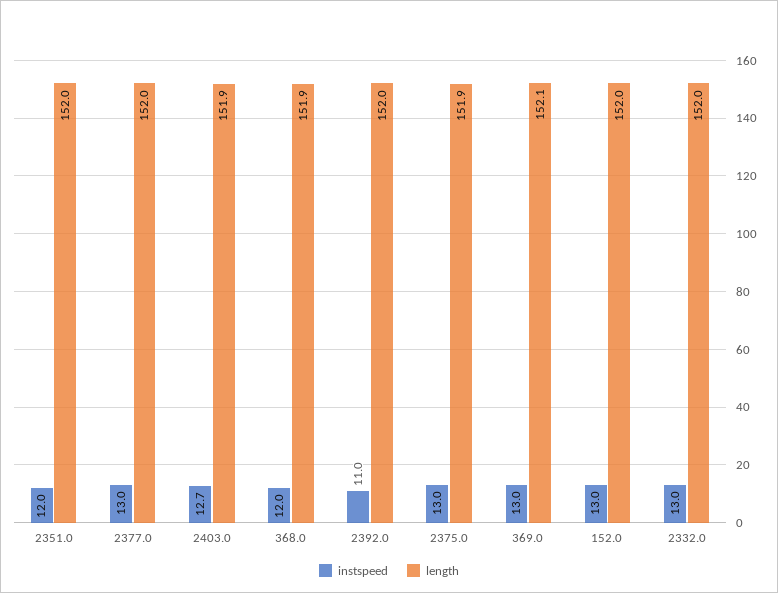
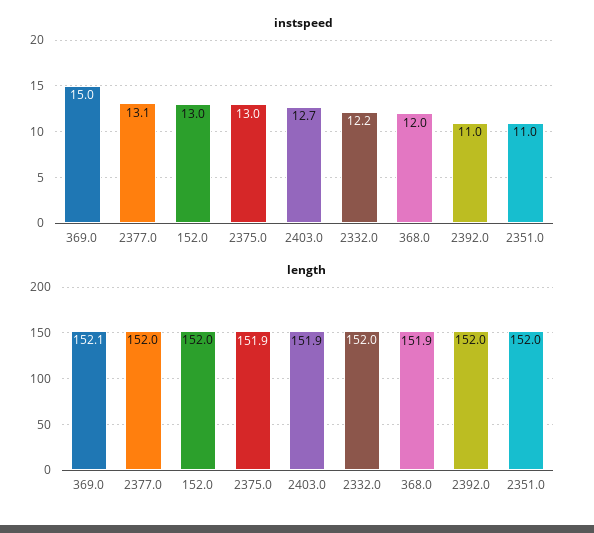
instspeed, 2351.0: 12 -> 11
instspeed, 2377.0: 13 -> 13.1
instspeed, 369.0: 13 -> 15
instspeed, 2332.0: 13 -> 12.2

